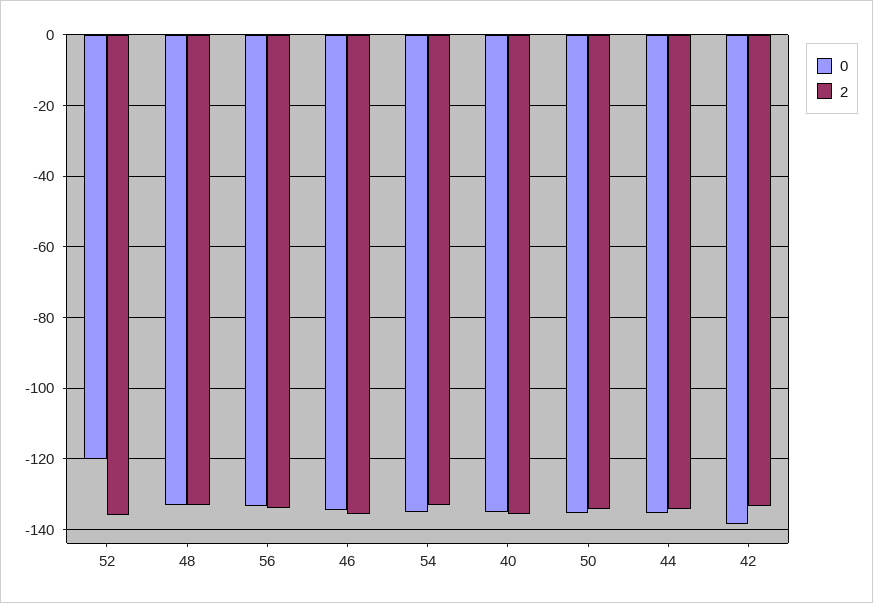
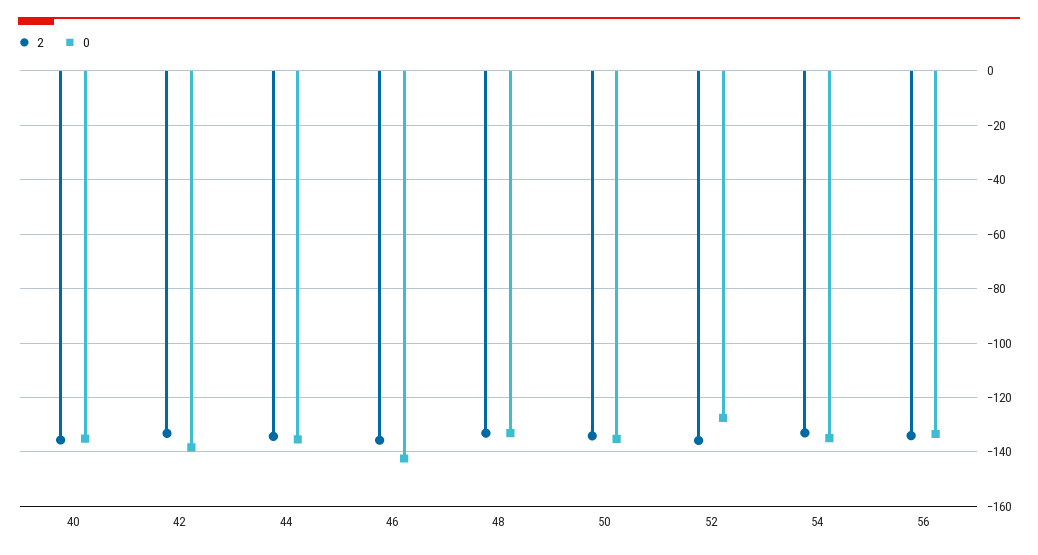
0, 52: -120 -> -127.5
0, 46: -134 -> -142.5

